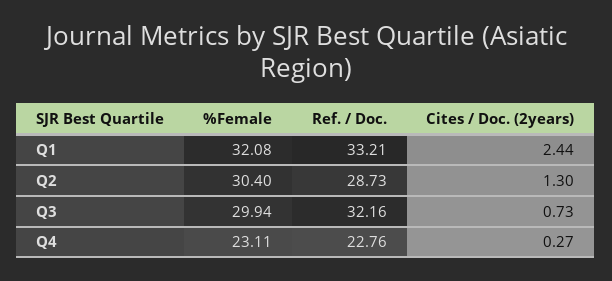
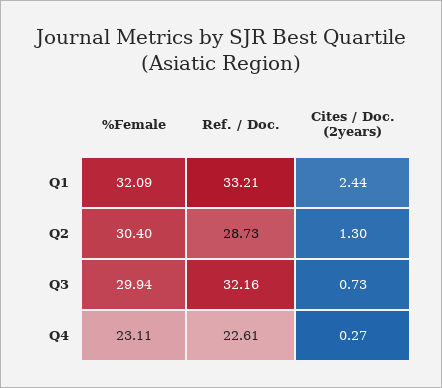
%Female, Q1: 32.08 -> 32.09
Ref. / Doc., Q4: 22.76 -> 22.61

